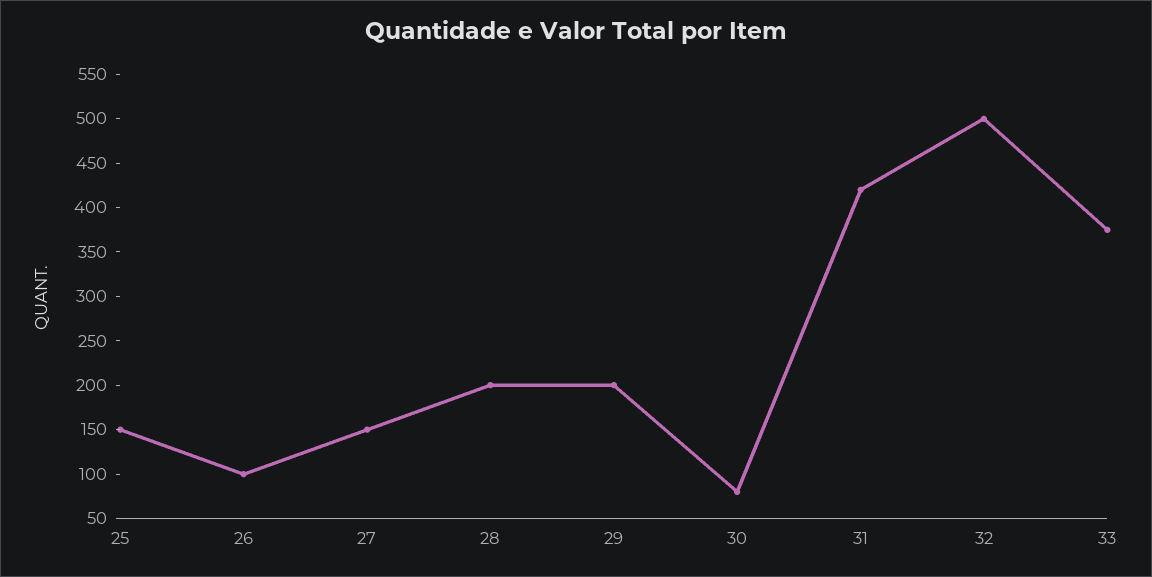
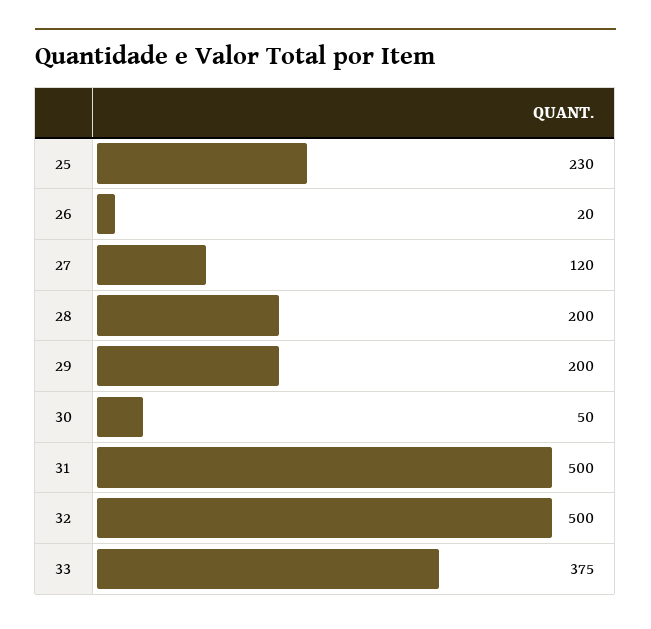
25: 150 -> 230
26: 100 -> 20
27: 150 -> 120
30: 80 -> 50
31: 420 -> 500

